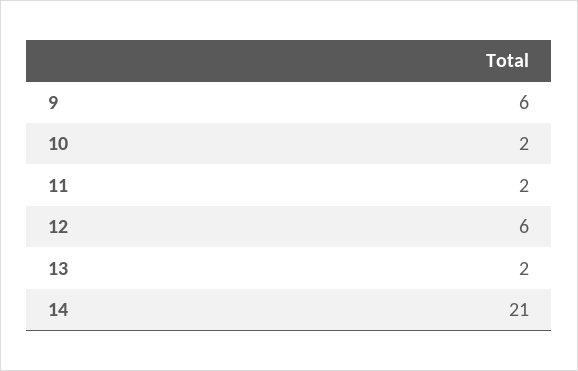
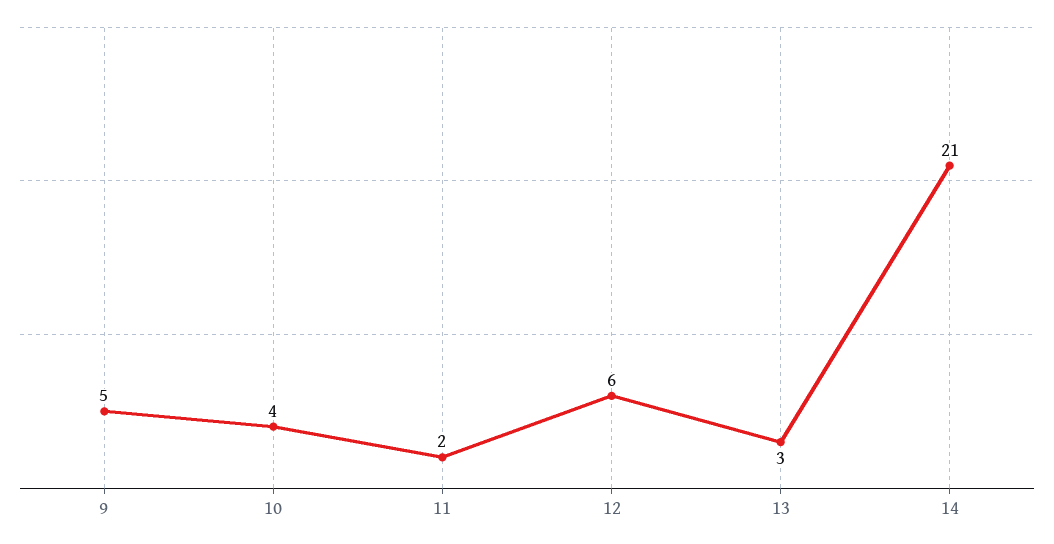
9: 6 -> 5
10: 2 -> 4
13: 2 -> 3

